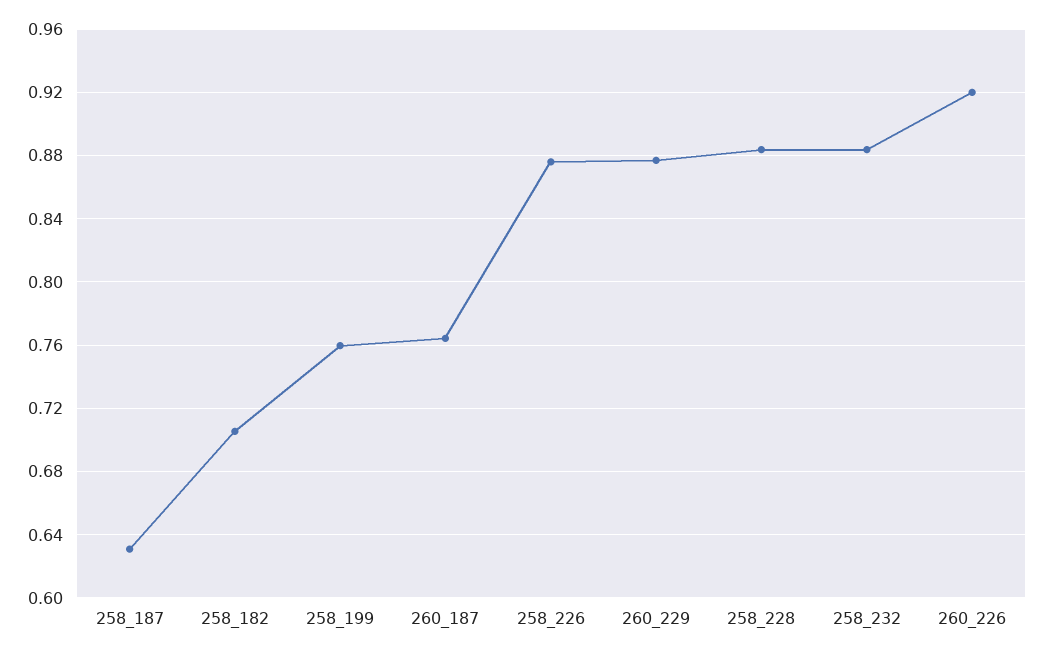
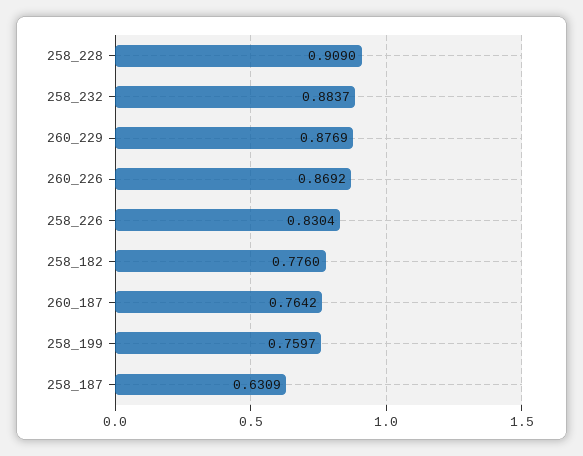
258_182: 0.705 -> 0.776
258_226: 0.875 -> 0.8304
258_228: 0.885 -> 0.909
260_226: 0.92 -> 0.8692

